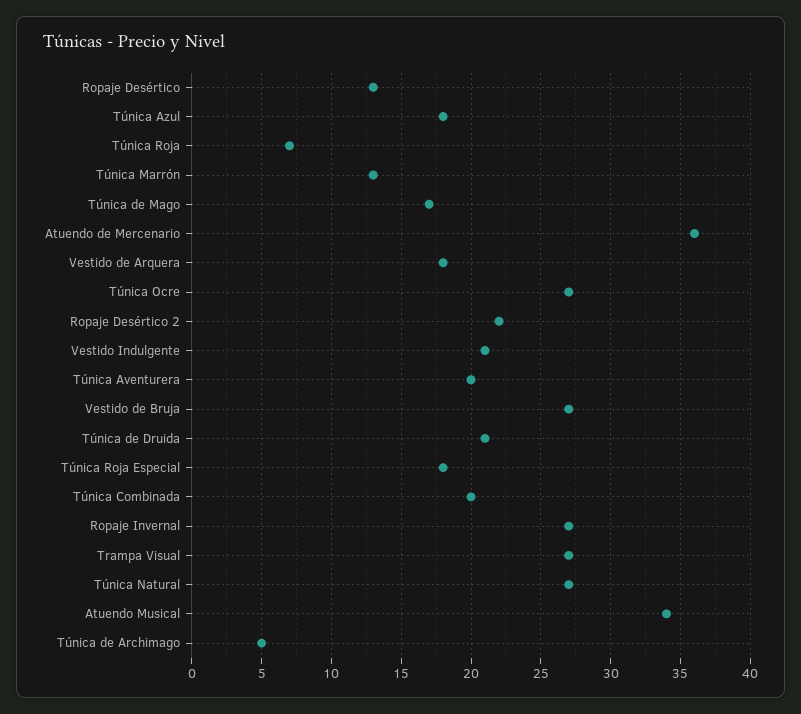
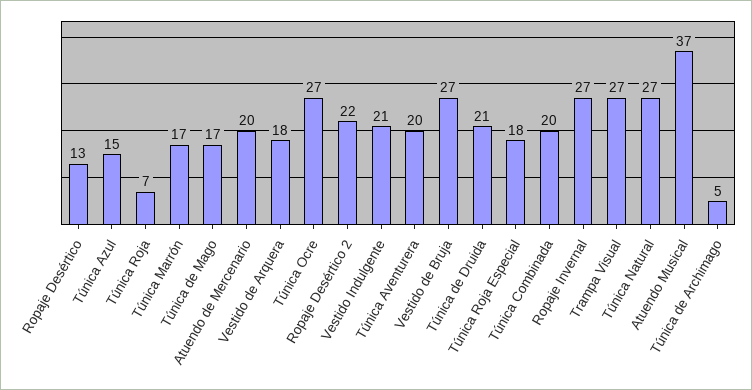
Túnica Azul: 18 -> 15
Túnica Marrón: 13 -> 17
Atuendo de Mercenario: 36 -> 20
Atuendo Musical: 34 -> 37

